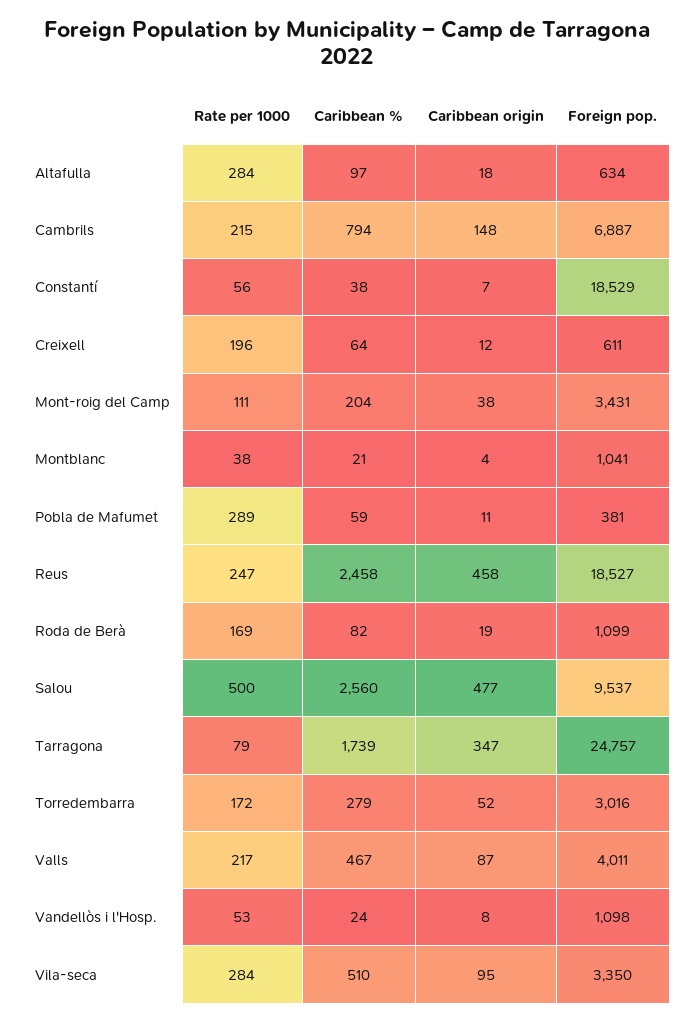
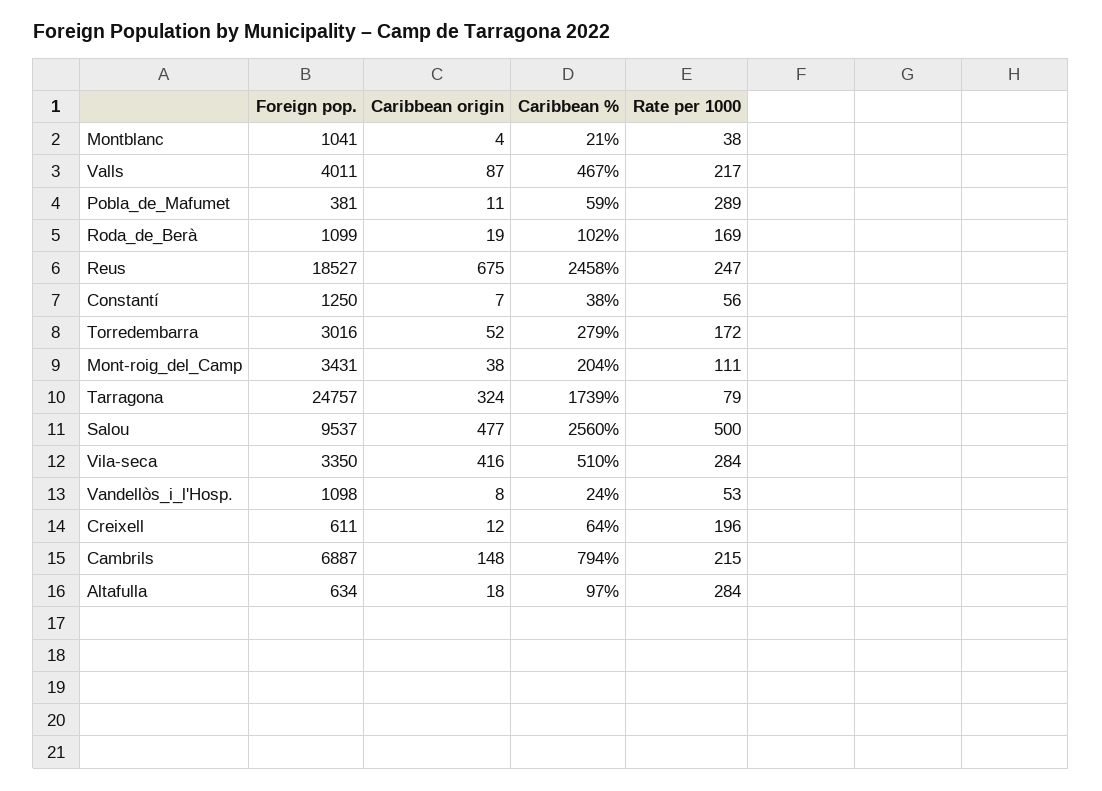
Foreign pop., Constantí: 18529 -> 1250
Caribbean origin, Reus: 458 -> 675
Caribbean %, Roda de Berà: 82 -> 102
Caribbean origin, Tarragona: 347 -> 324
Caribbean origin, Vila-seca: 95 -> 416

